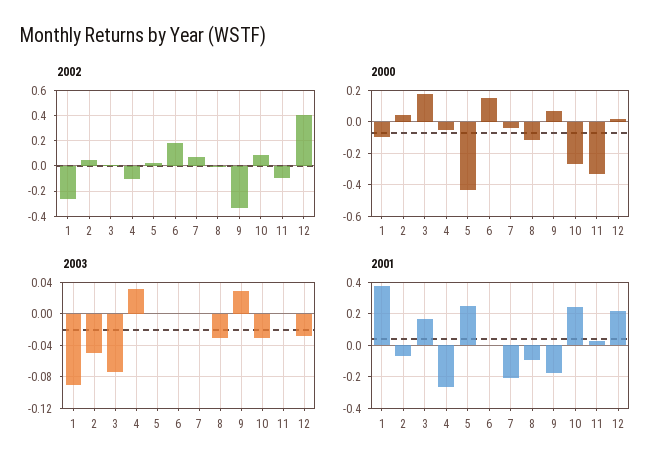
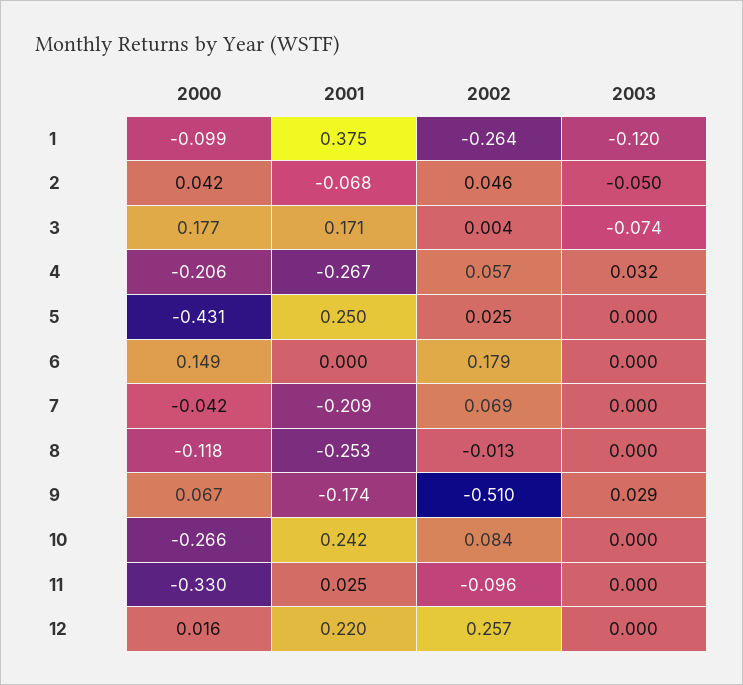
2002, 4: -0.1 -> 0.057
2002, 9: -0.35 -> -0.51
2002, 12: 0.4 -> 0.257
2000, 4: -0.05 -> -0.206
2003, 1: -0.09 -> -0.12
2003, 8: -0.03 -> 0
2003, 10: -0.03 -> 0
2003, 12: -0.03 -> 0
2001, 8: -0.1 -> -0.253

